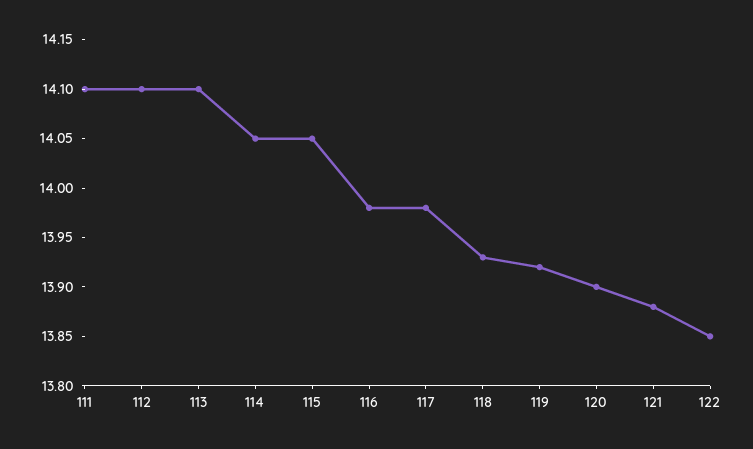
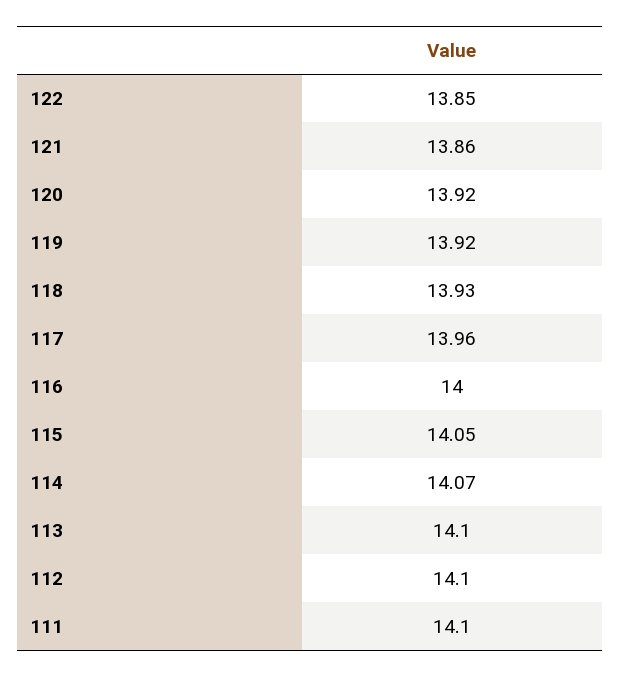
114: 14.05 -> 14.07
116: 13.98 -> 14
117: 13.98 -> 13.96
120: 13.9 -> 13.92
121: 13.88 -> 13.86

